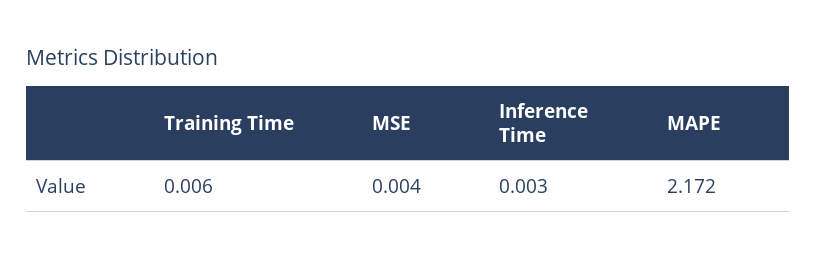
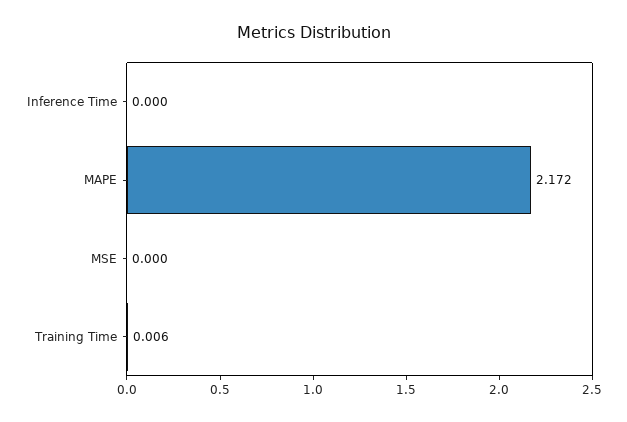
MSE: 0.004 -> 0
Inference Time: 0.003 -> 0

